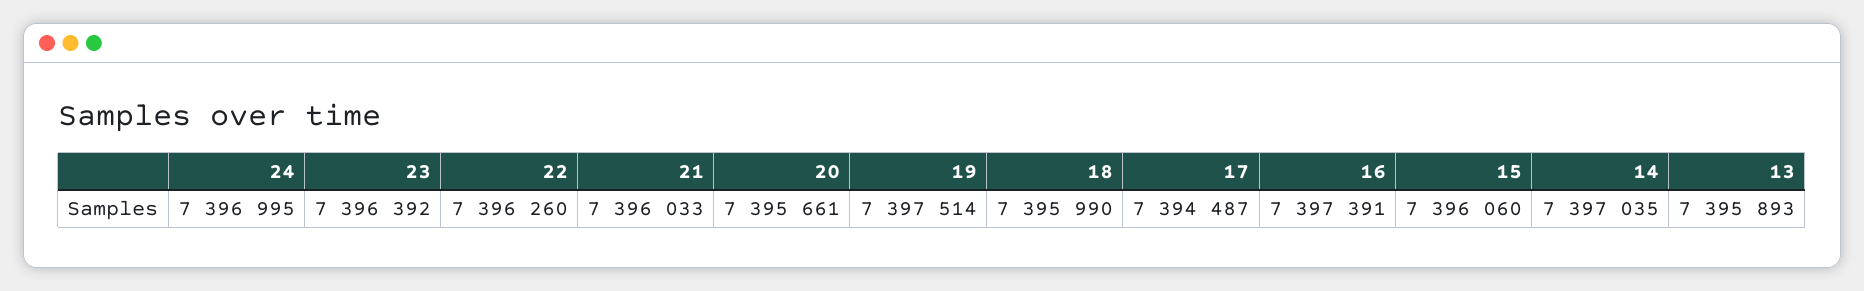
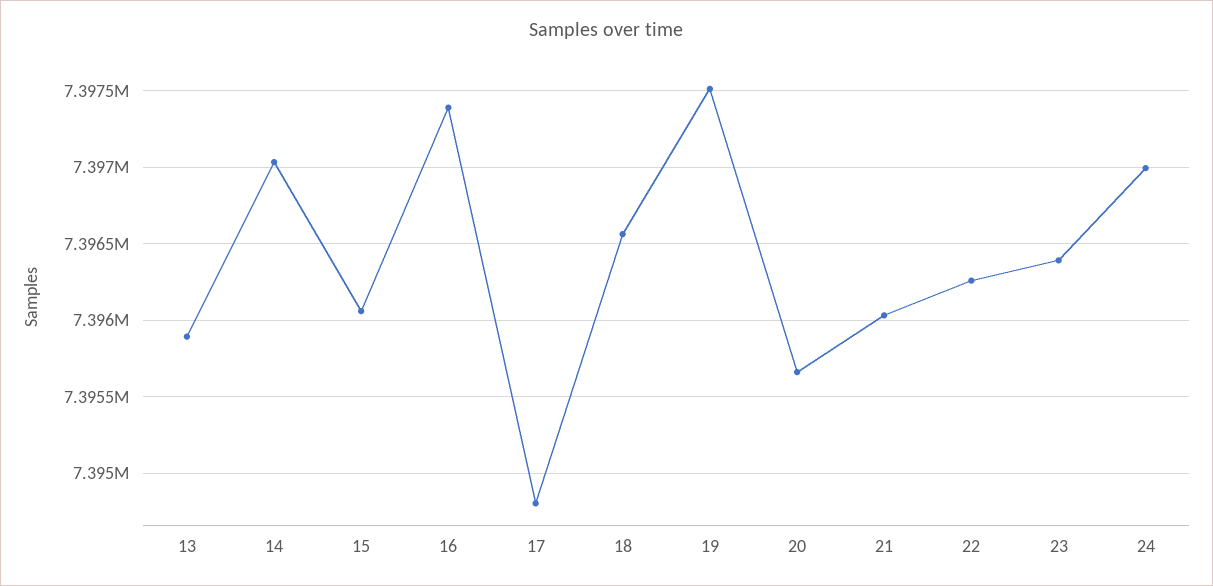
18: 7395990 -> 7396550
17: 7394487 -> 7394800

